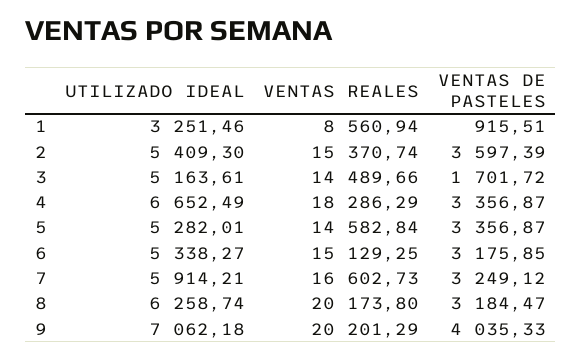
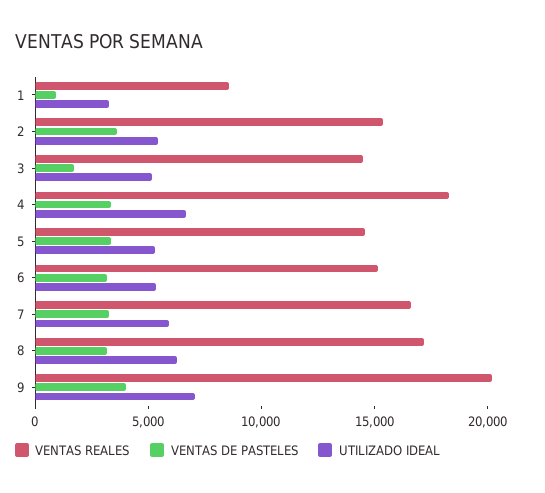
VENTAS REALES, 8: 20173.8 -> 17000

